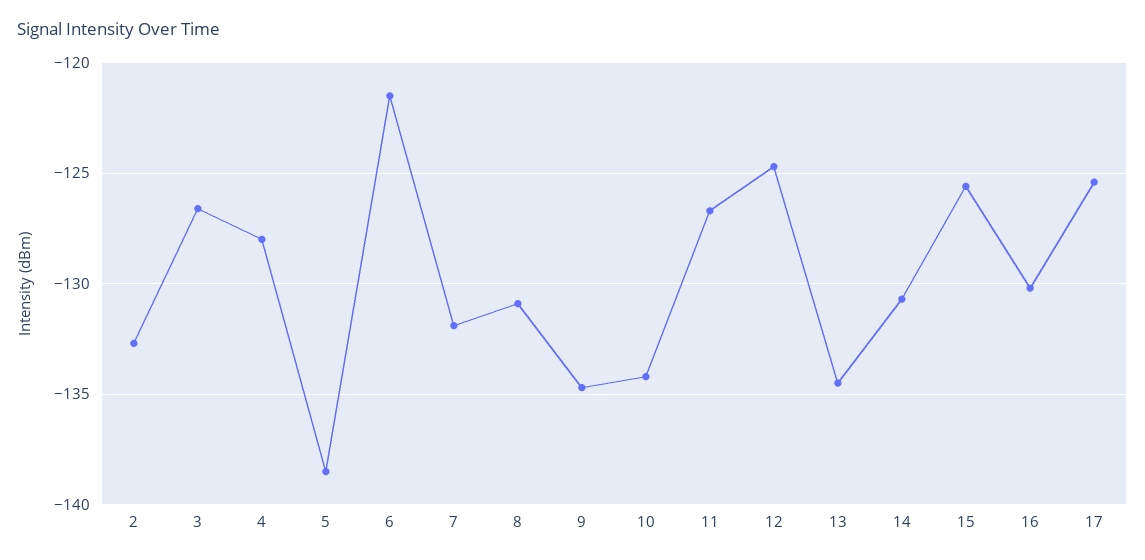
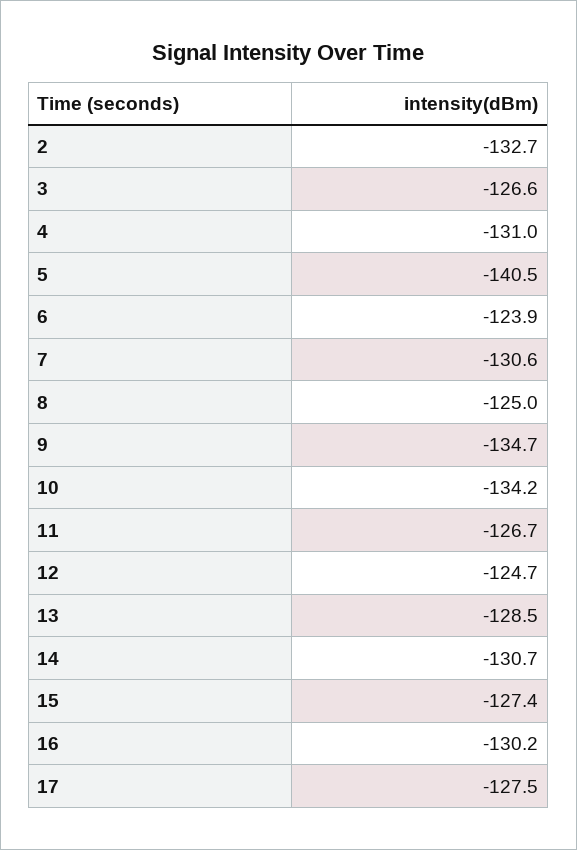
4: -128 -> -131
5: -138.5 -> -140.5
6: -121.5 -> -123.9
7: -132 -> -130.6
8: -131 -> -125
13: -134.5 -> -128.5
15: -125.5 -> -127.4
17: -125.5 -> -127.5

